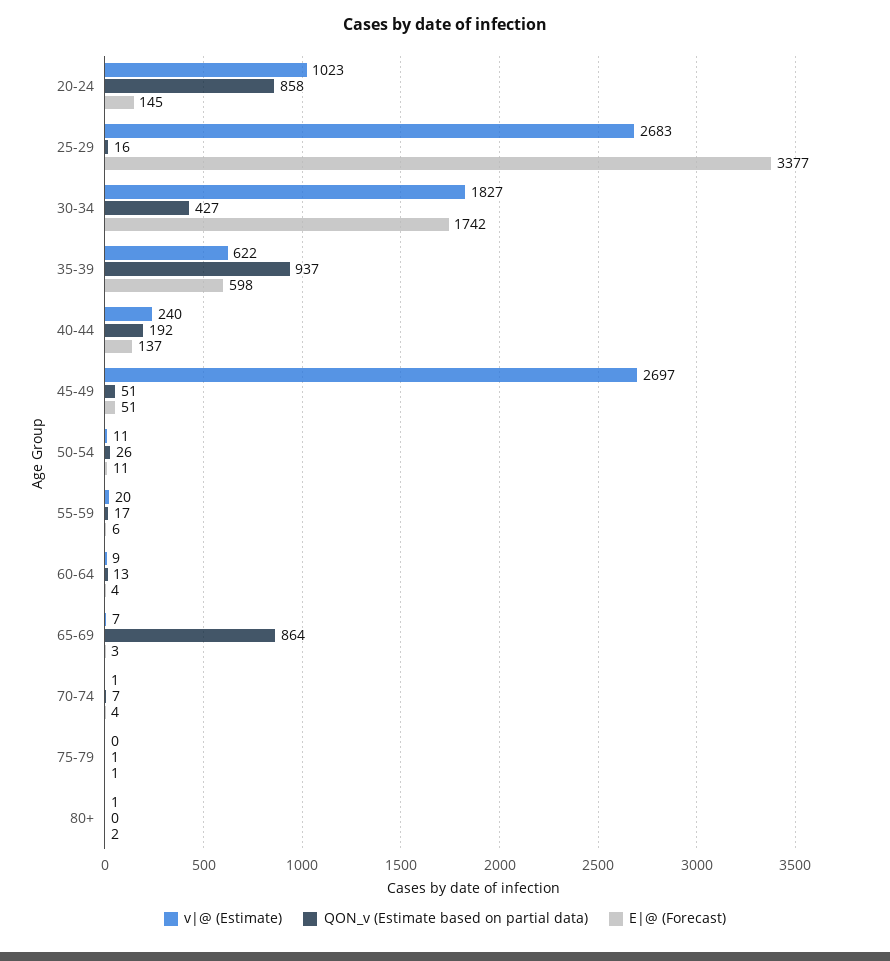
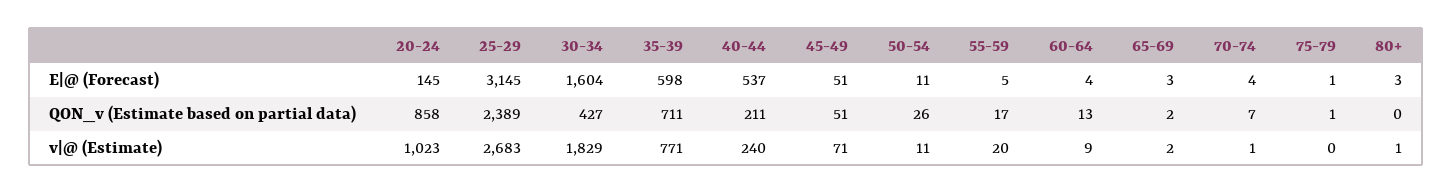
QON_v (Estimate based on partial data), 25-29: 16 -> 2389
E|@ (Forecast), 25-29: 3377 -> 3145
v|@ (Estimate), 30-34: 1827 -> 1829
E|@ (Forecast), 30-34: 1742 -> 1604
v|@ (Estimate), 35-39: 622 -> 771
QON_v (Estimate based on partial data), 35-39: 937 -> 711
QON_v (Estimate based on partial data), 40-44: 192 -> 211
E|@ (Forecast), 40-44: 137 -> 537
v|@ (Estimate), 45-49: 2697 -> 71
E|@ (Forecast), 55-59: 6 -> 5
v|@ (Estimate), 65-69: 7 -> 2
QON_v (Estimate based on partial data), 65-69: 864 -> 2
E|@ (Forecast), 80+: 2 -> 3

